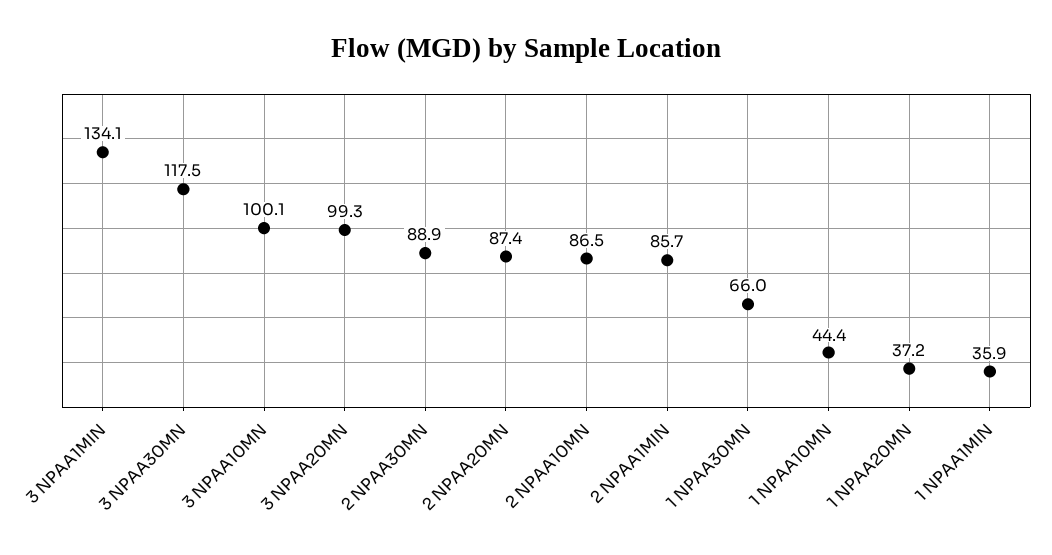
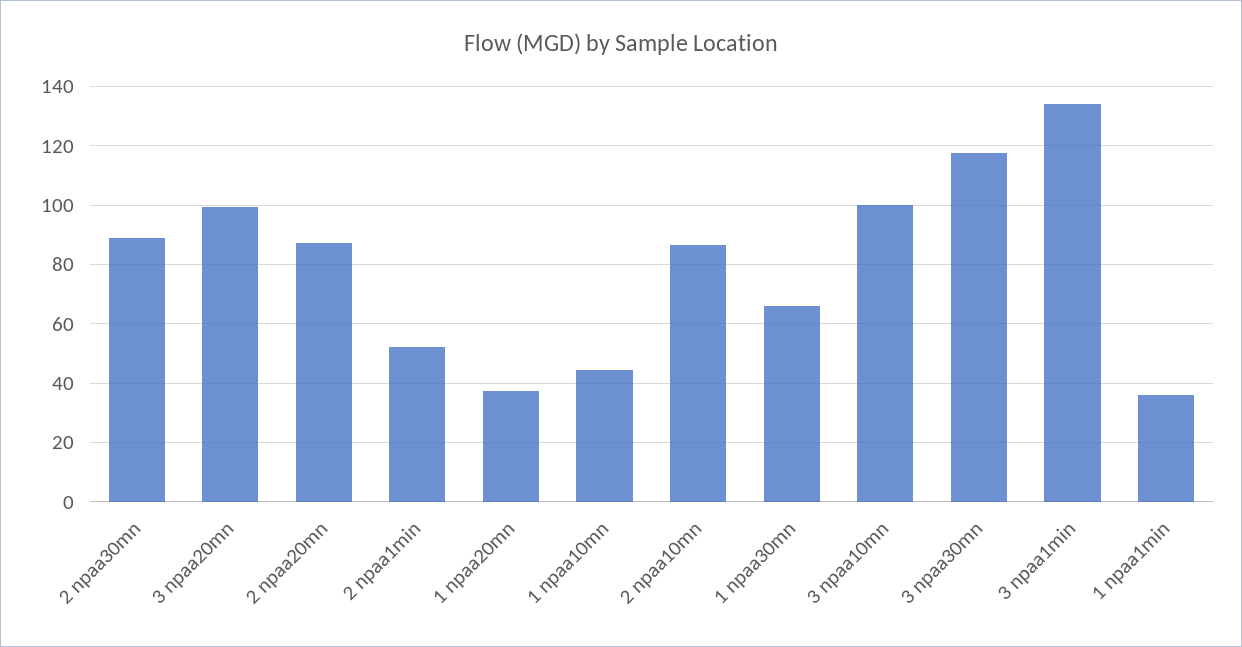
2 NPAA1MIN: 85.7 -> 52.5

